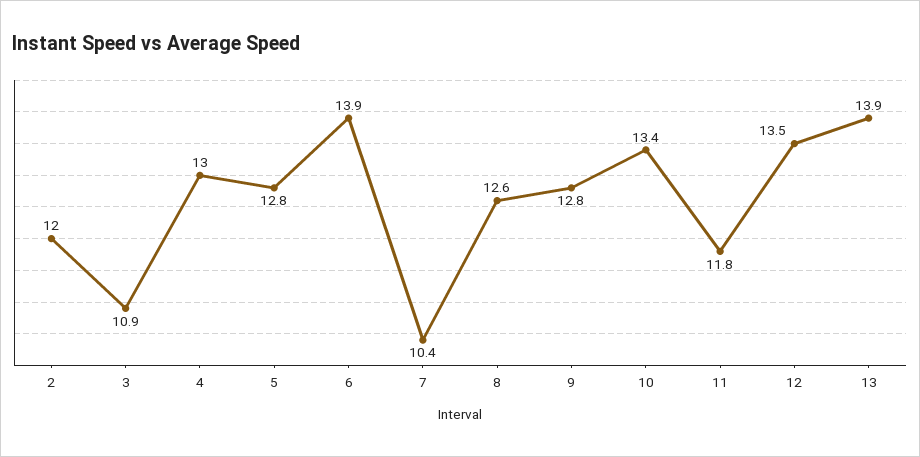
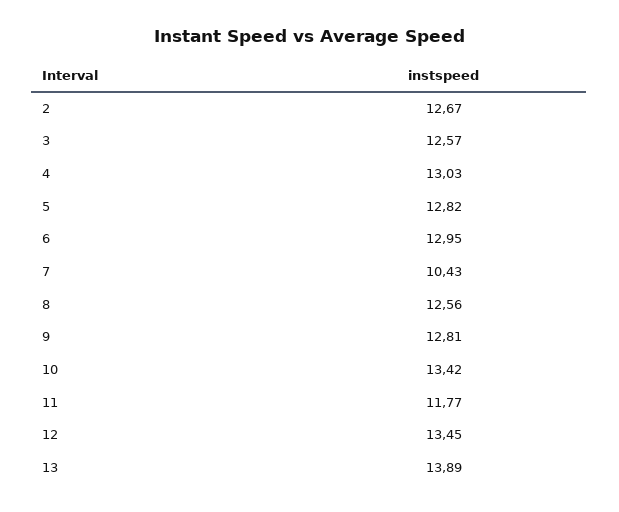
2: 12 -> 12.67
3: 10.9 -> 12.57
6: 13.9 -> 12.95

